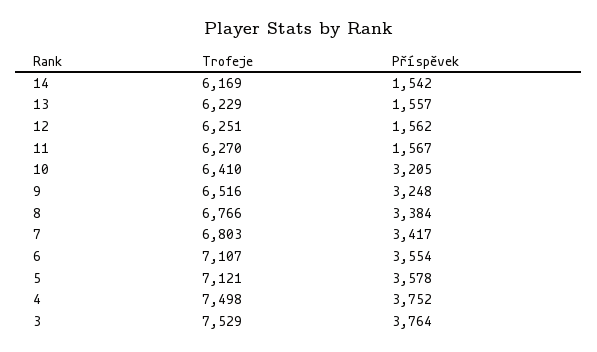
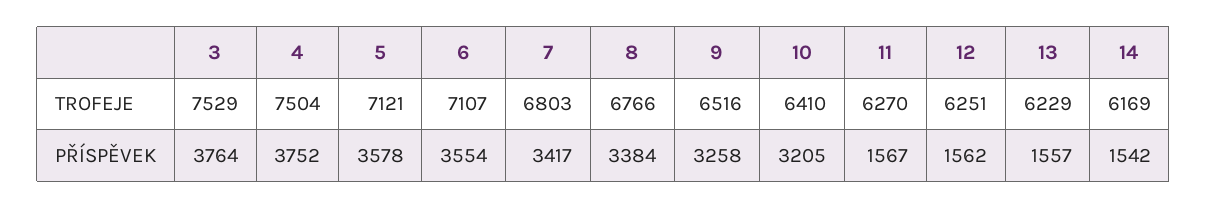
Příspěvek, 9: 3248 -> 3258
Trofeje, 4: 7498 -> 7504

